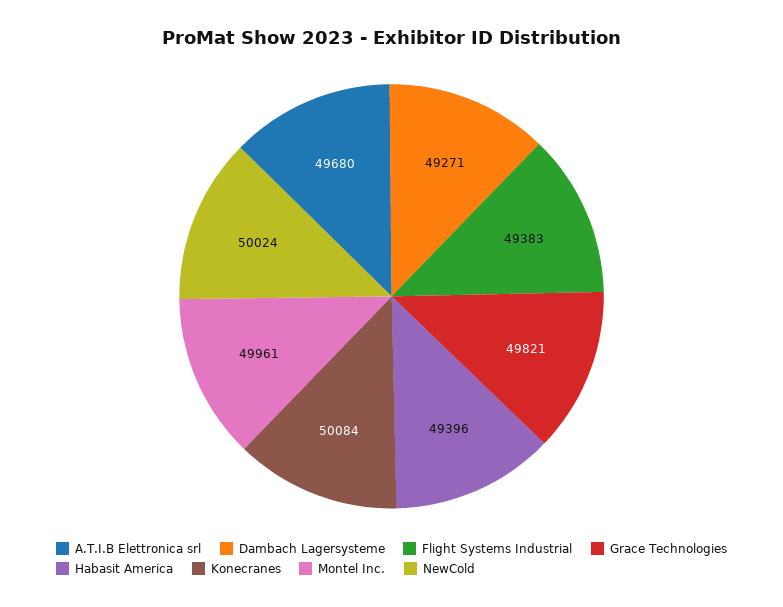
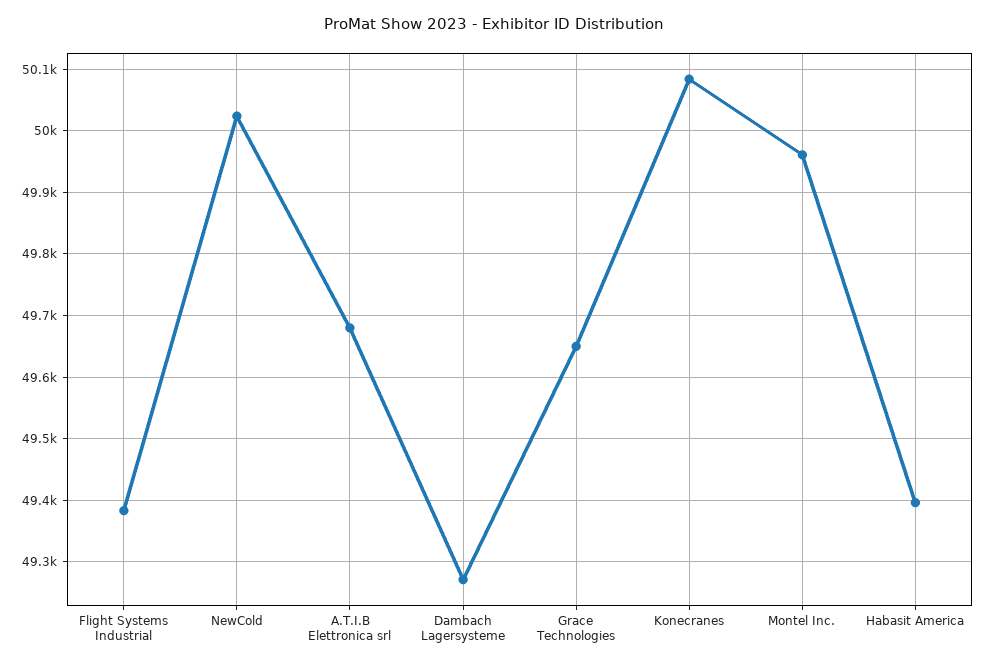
Grace Technologies: 49821 -> 49650

